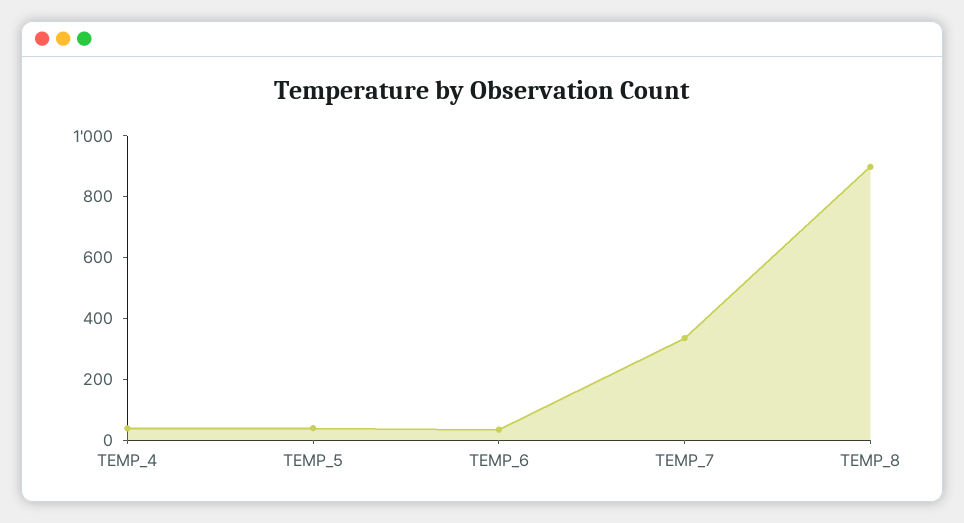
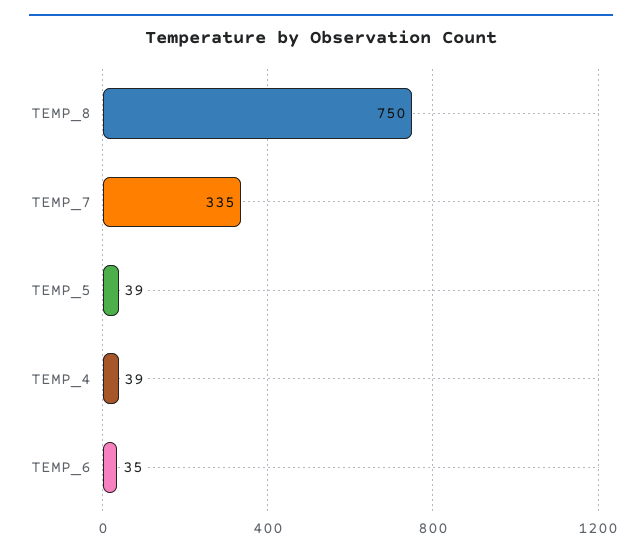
TEMP_8: 900 -> 750

